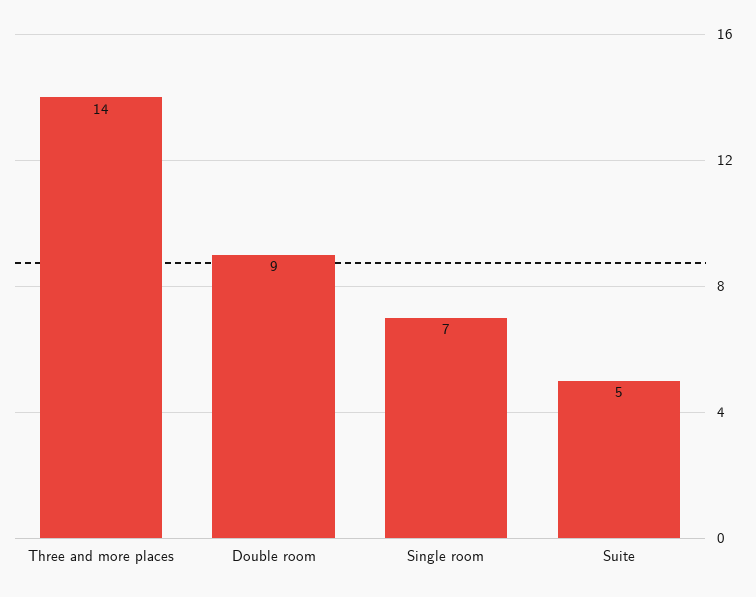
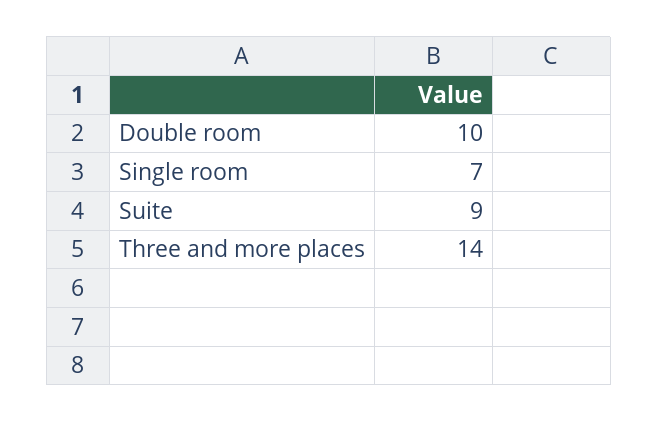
Double room: 9 -> 10
Suite: 5 -> 9

